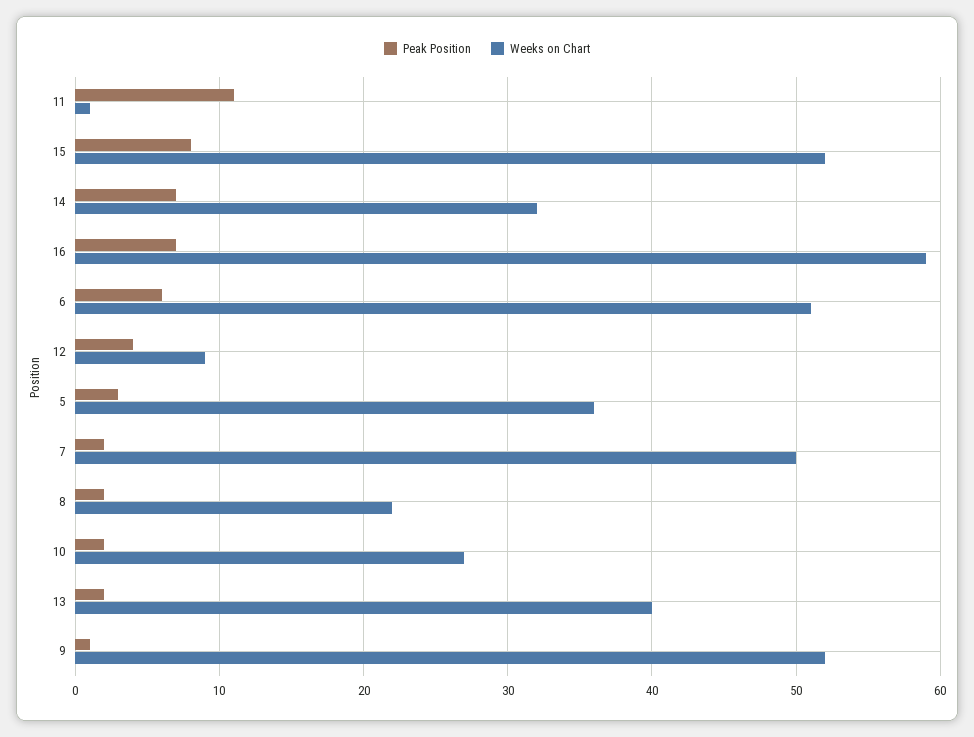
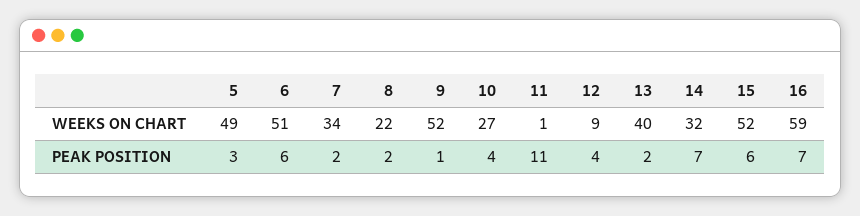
Peak Position, 15: 8 -> 6
Weeks on Chart, 5: 36 -> 49
Weeks on Chart, 7: 50 -> 34
Peak Position, 10: 2 -> 4

